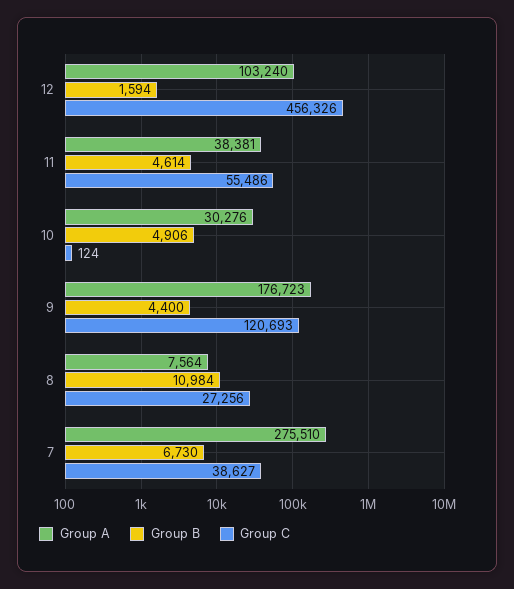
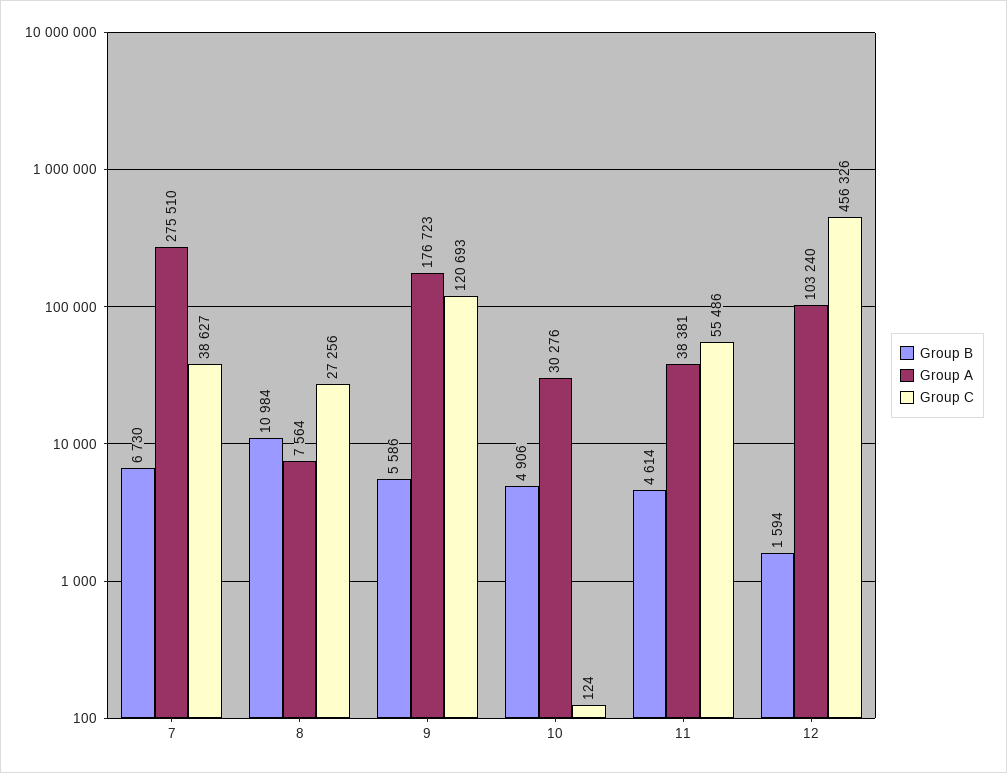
Group B, 9: 4400 -> 5586

